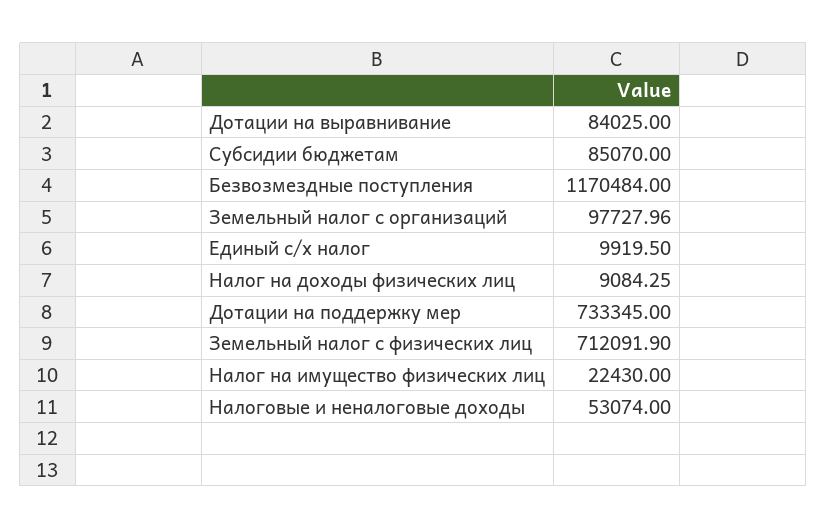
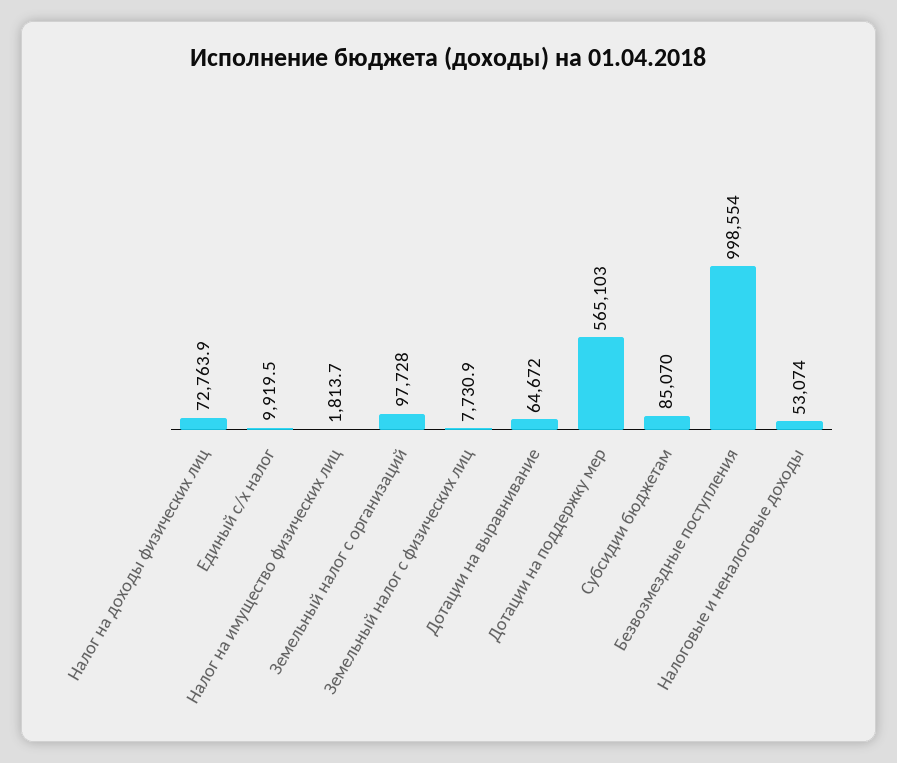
Дотации на выравнивание: 84025 -> 64672
Безвозмездные поступления: 1170484 -> 998554
Налог на доходы физических лиц: 9084.25 -> 72763.9
Дотации на поддержку мер: 733345 -> 565103
Земельный налог с физических лиц: 712091.9 -> 7730.9
Налог на имущество физических лиц: 22430 -> 1813.7

